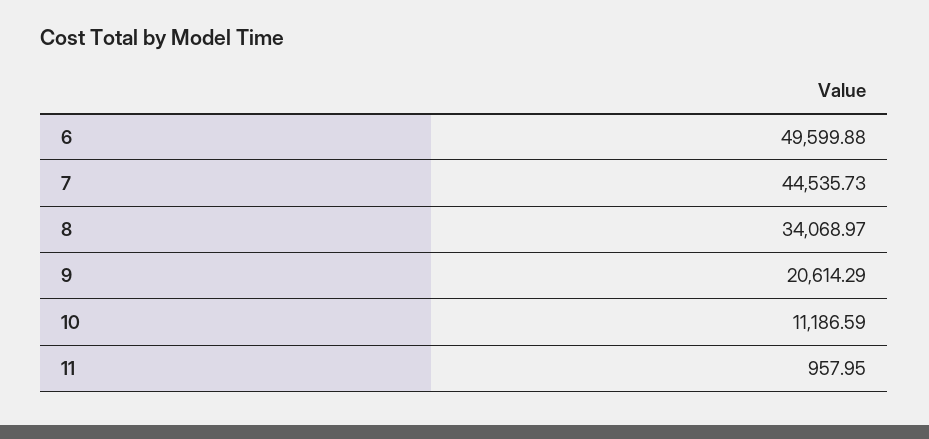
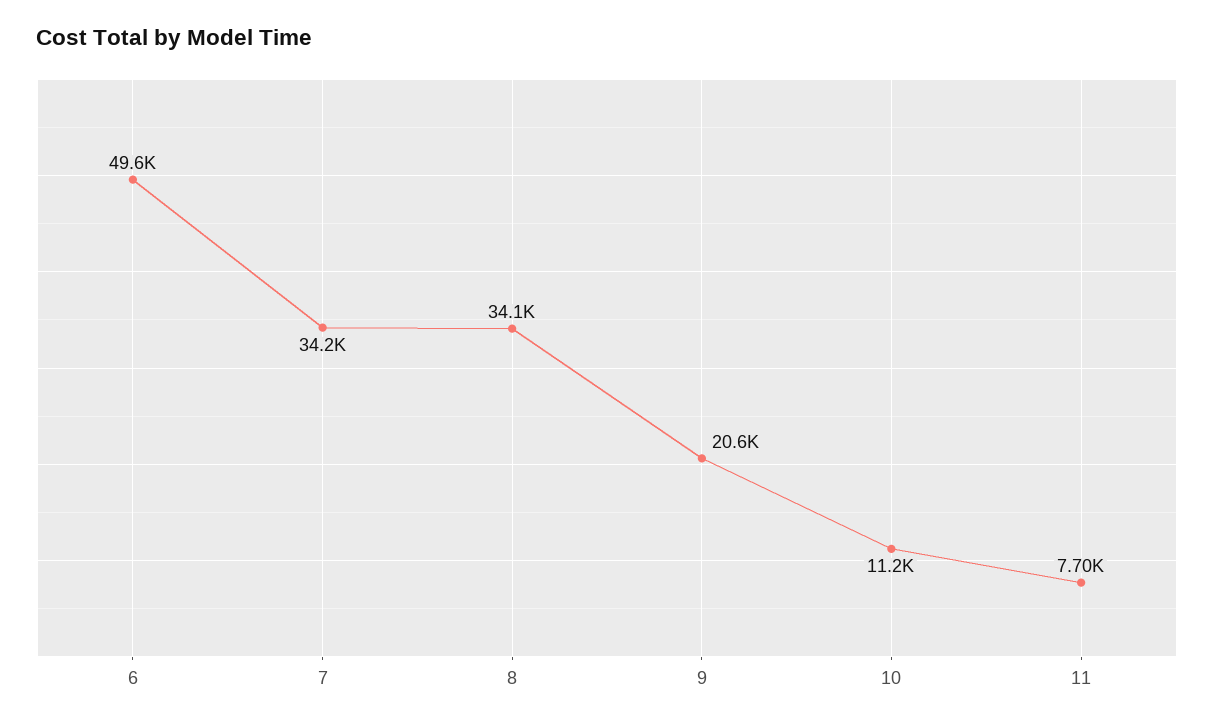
7: 44535.73 -> 34200
11: 957.95 -> 7700

